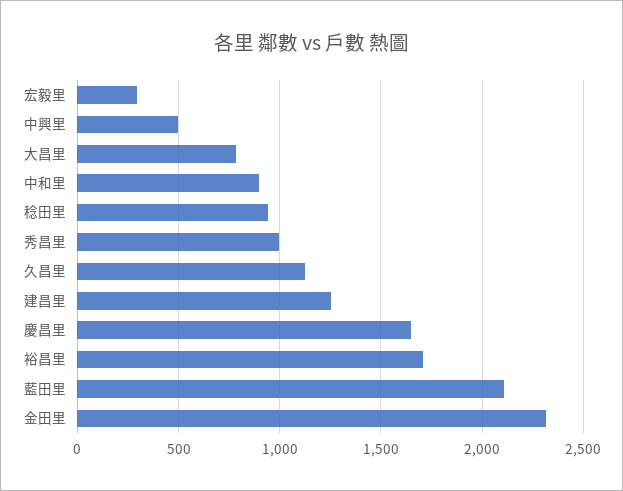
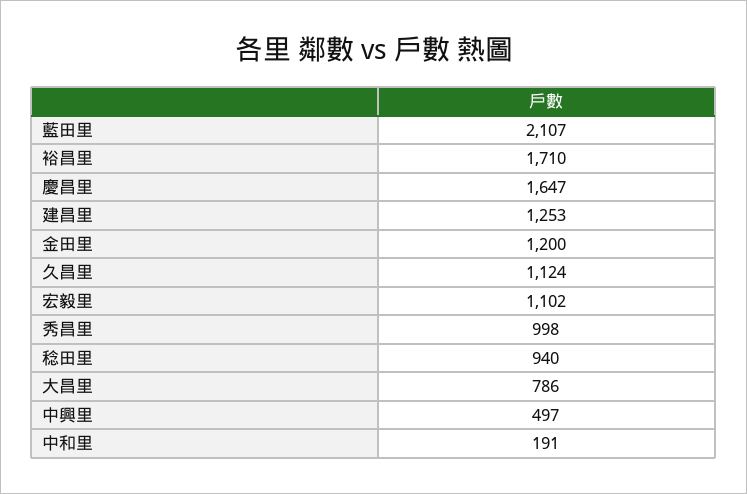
宏毅里: 300 -> 1102
中和里: 900 -> 191
金田里: 2300 -> 1200

